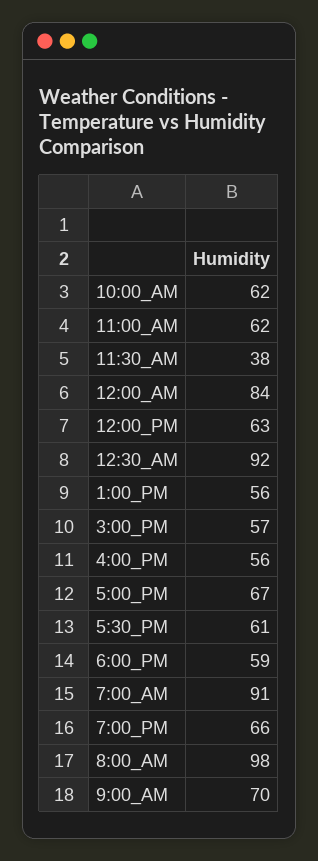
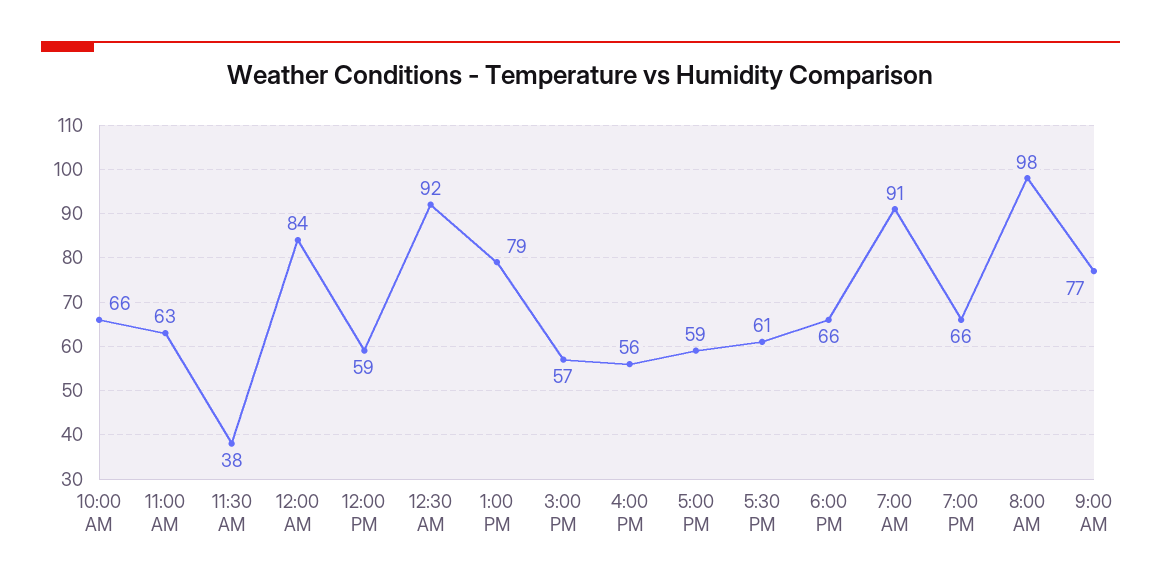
10:00_AM: 62 -> 66
11:00_AM: 62 -> 63
12:00_PM: 63 -> 59
1:00_PM: 56 -> 79
5:00_PM: 67 -> 59
6:00_PM: 59 -> 66
9:00_AM: 70 -> 77

